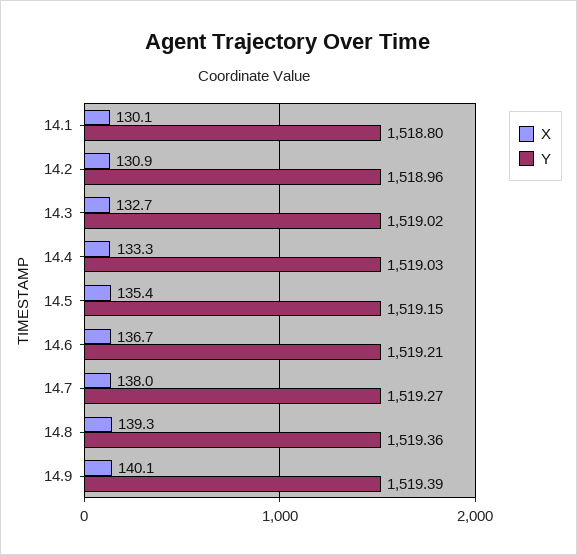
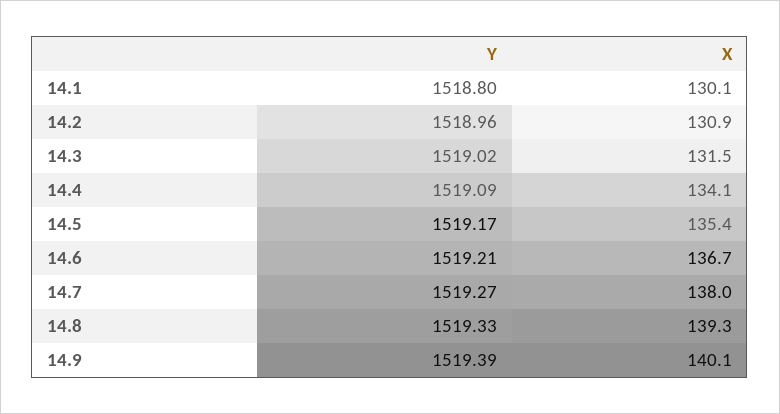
X, 14.3: 132.7 -> 131.5
X, 14.4: 133.3 -> 134.1
Y, 14.4: 1519.03 -> 1519.09
Y, 14.5: 1519.15 -> 1519.17
Y, 14.8: 1519.36 -> 1519.33

